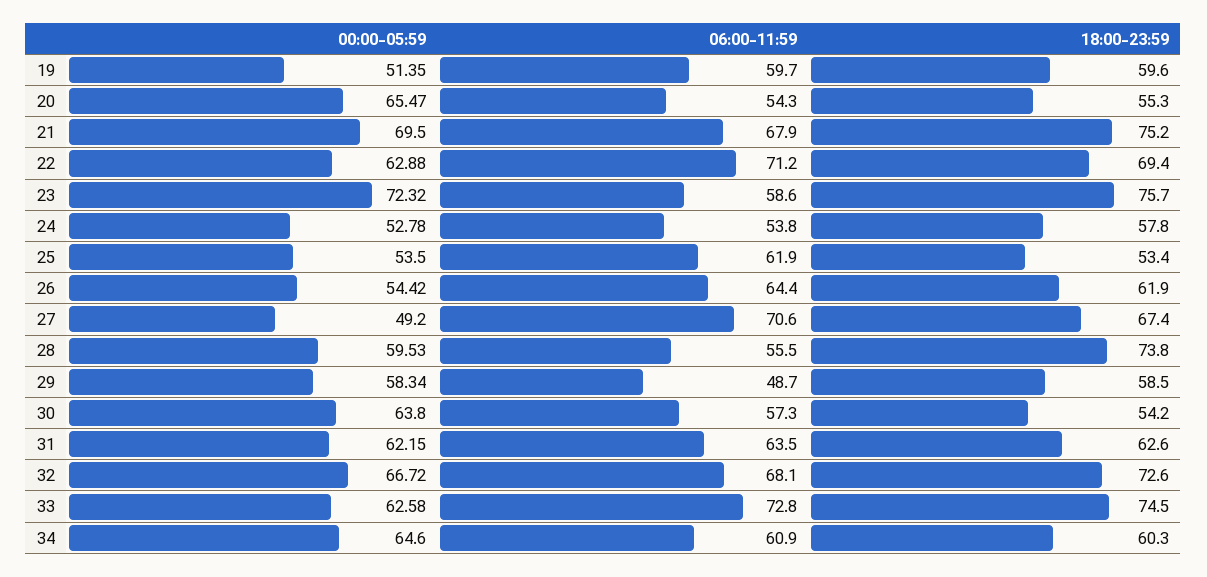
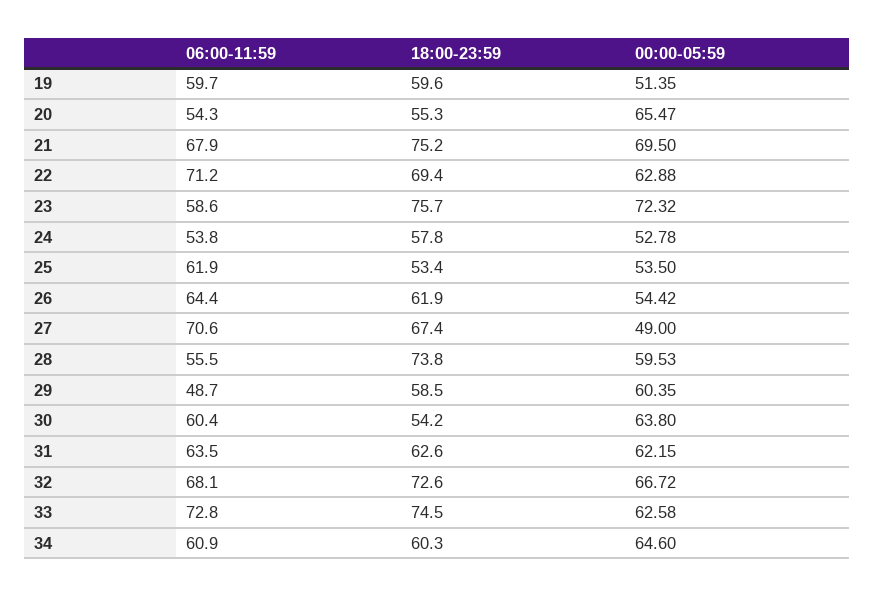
00:00-05:59, 27: 49.2 -> 49
00:00-05:59, 29: 58.34 -> 60.35
06:00-11:59, 30: 57.3 -> 60.4

